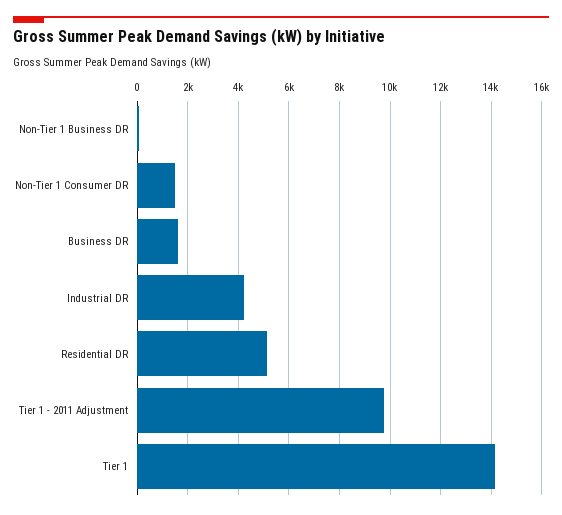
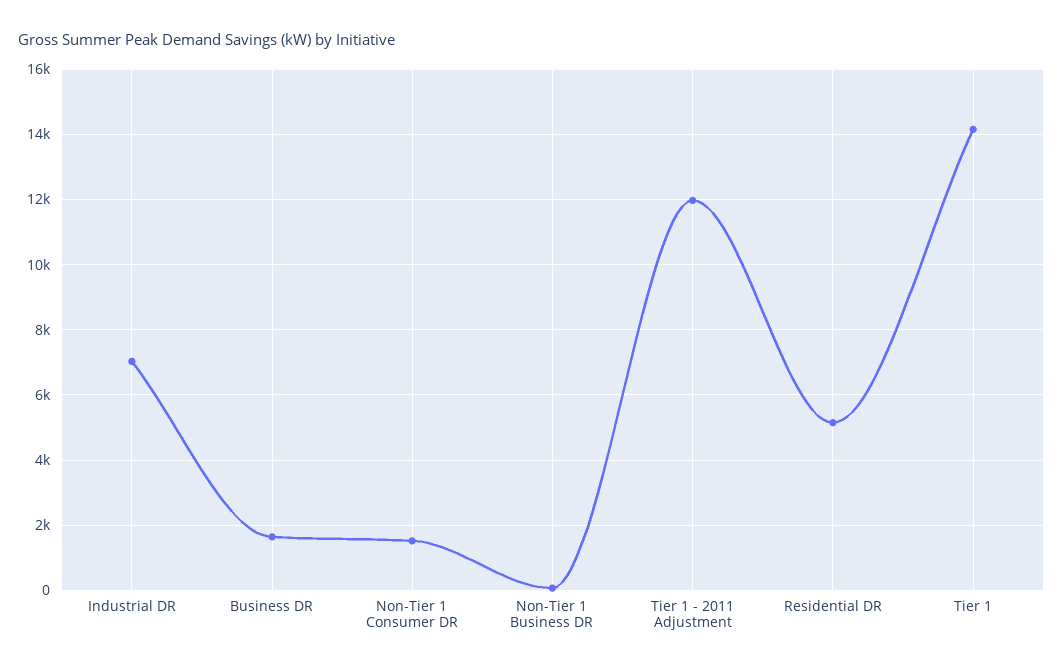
Industrial DR: 4250 -> 7000
Tier 1 - 2011 Adjustment: 9750 -> 12000

